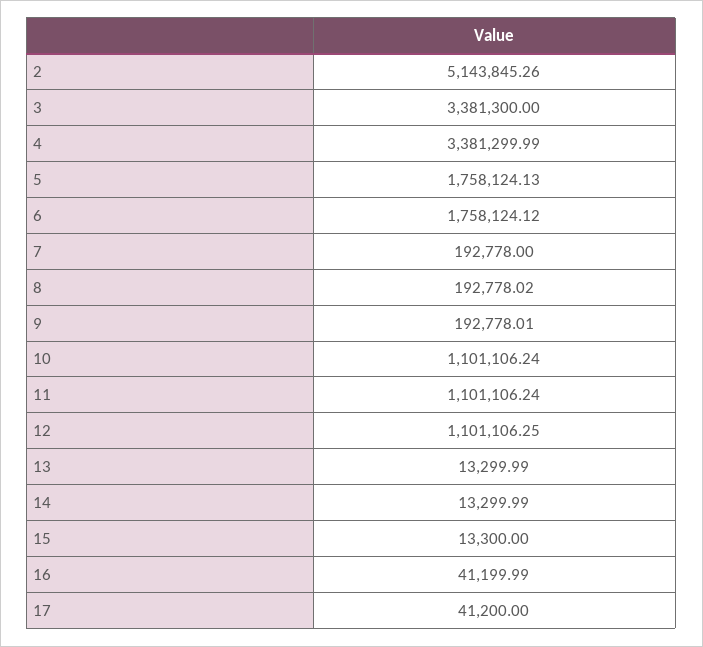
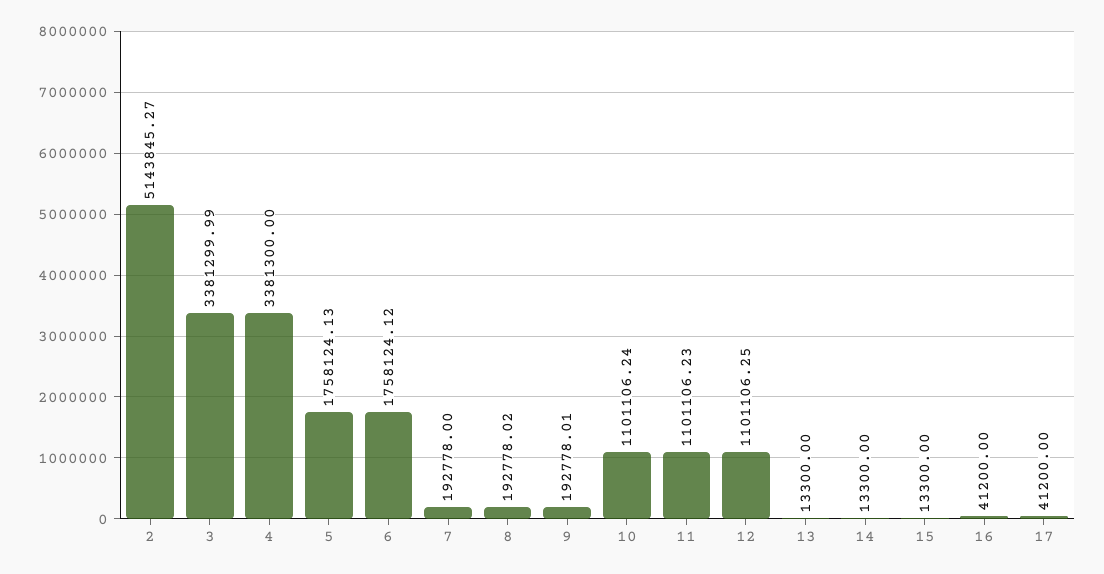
2: 5143845.26 -> 5143845.27
3: 3381300 -> 3381299.99
4: 3381299.99 -> 3381300
11: 1101106.24 -> 1101106.23
13: 13299.99 -> 13300
14: 13299.99 -> 13300
16: 41199.99 -> 41200

